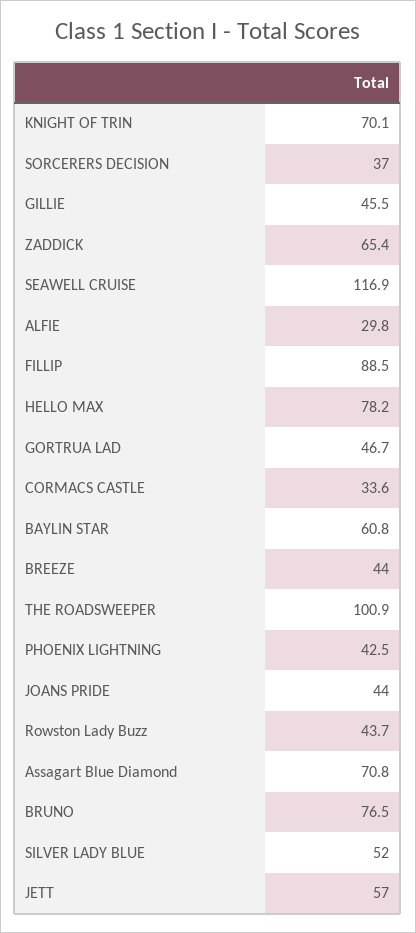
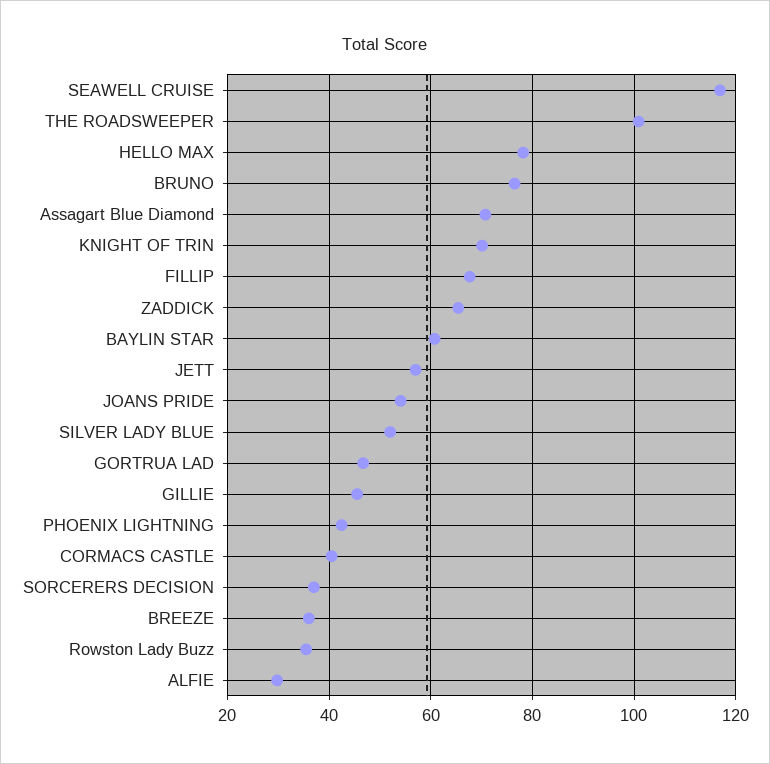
FILLIP: 88.5 -> 68
CORMACS CASTLE: 33.6 -> 40
BREEZE: 44 -> 36
JOANS PRIDE: 44 -> 54
Rowston Lady Buzz: 43.7 -> 36

